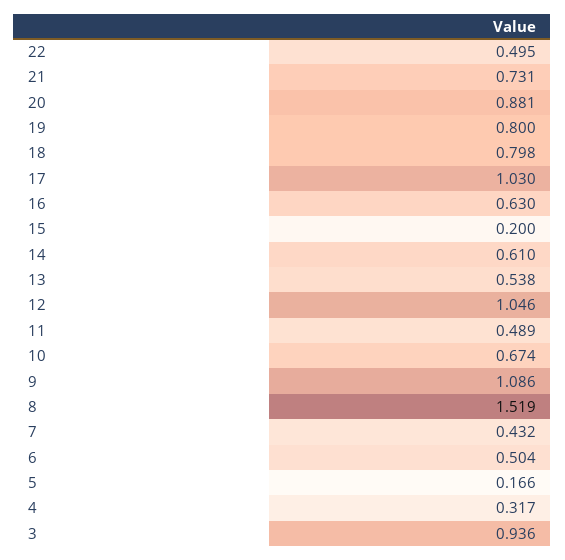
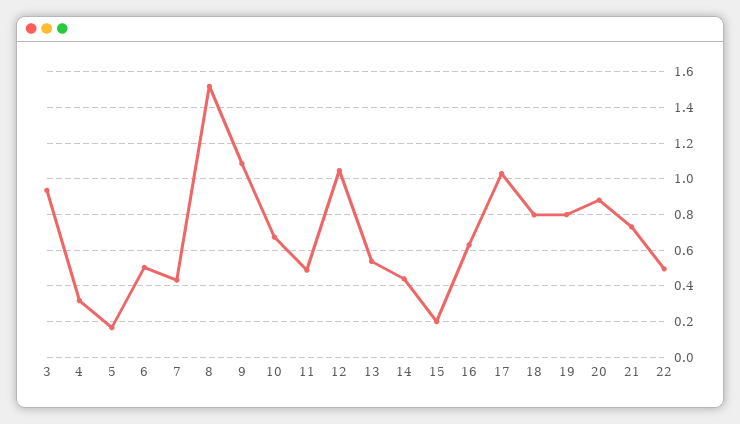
14: 0.61 -> 0.45

